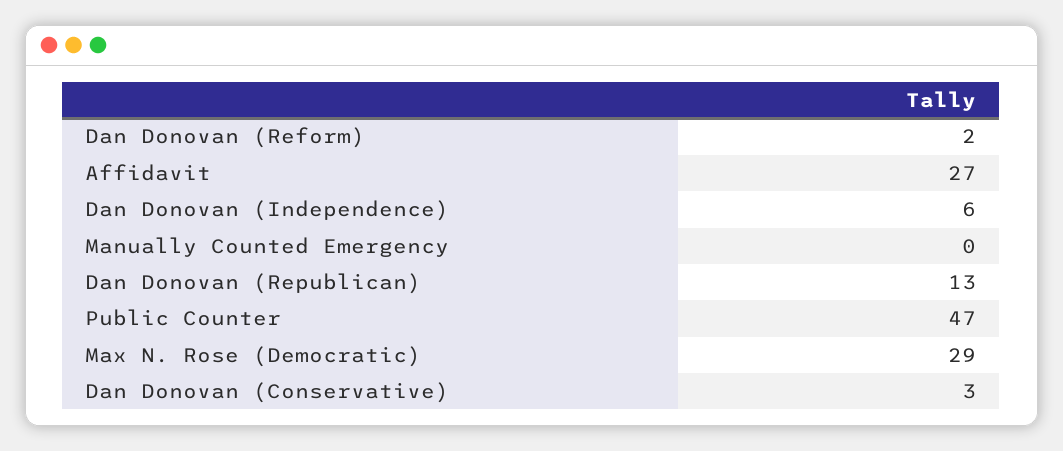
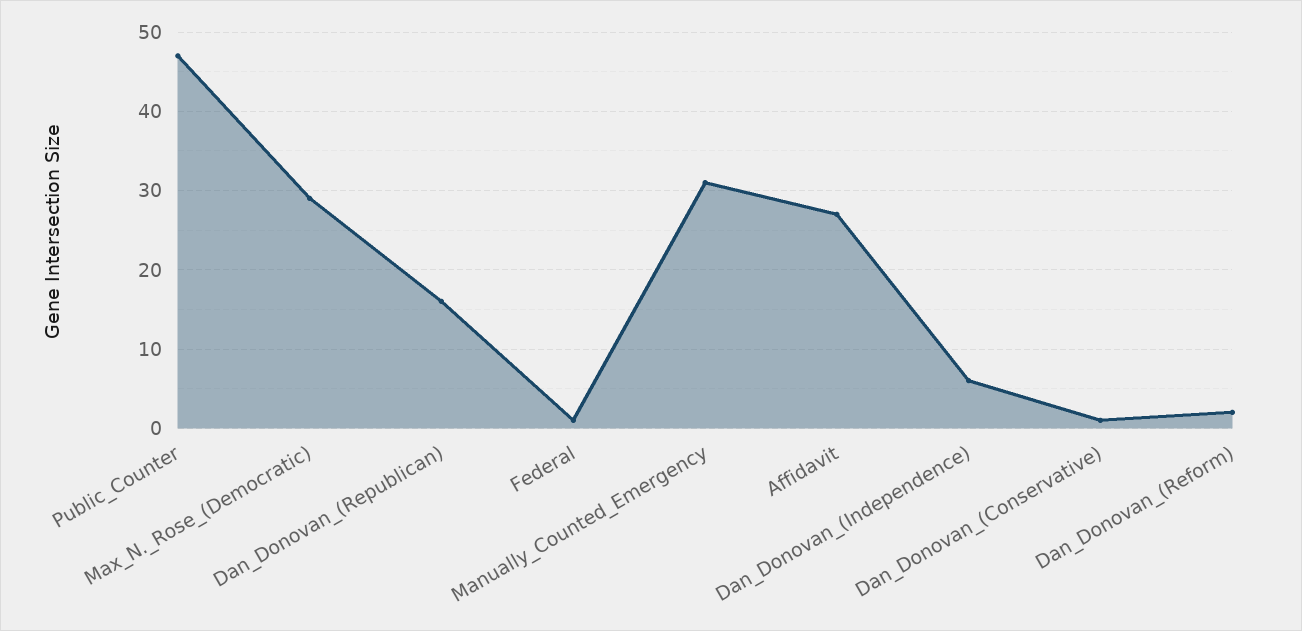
Manually Counted Emergency: 0 -> 31
Dan Donovan (Republican): 13 -> 16
Dan Donovan (Conservative): 3 -> 1
Federal: none -> 1

